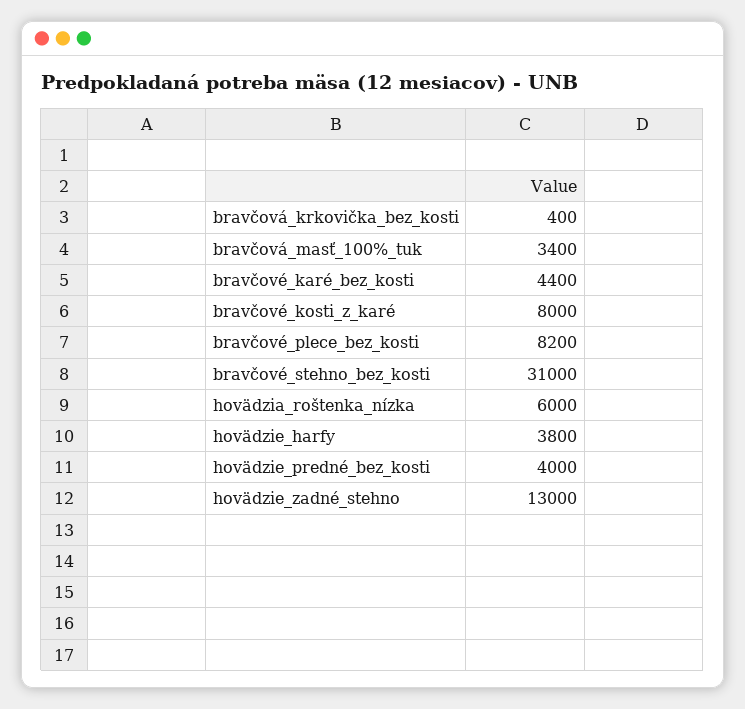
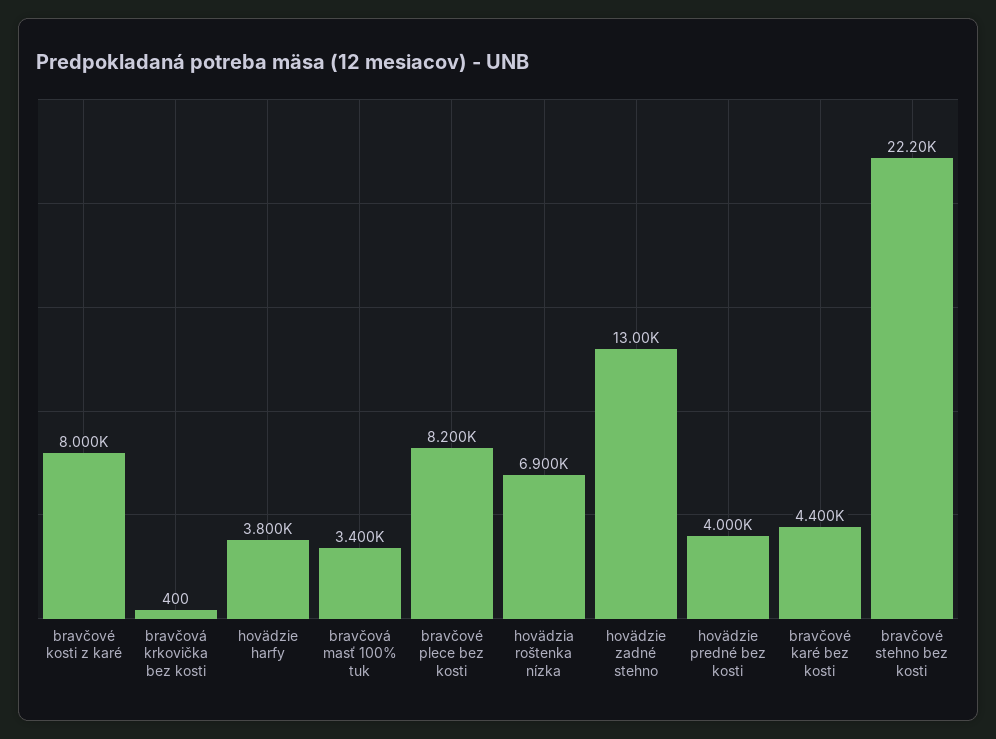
bravčové_stehno_bez_kosti: 31000 -> 22200
hovädzia_roštenka_nízka: 6000 -> 6900

